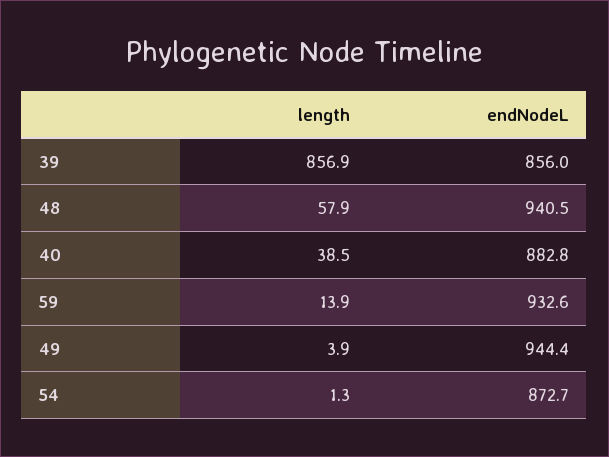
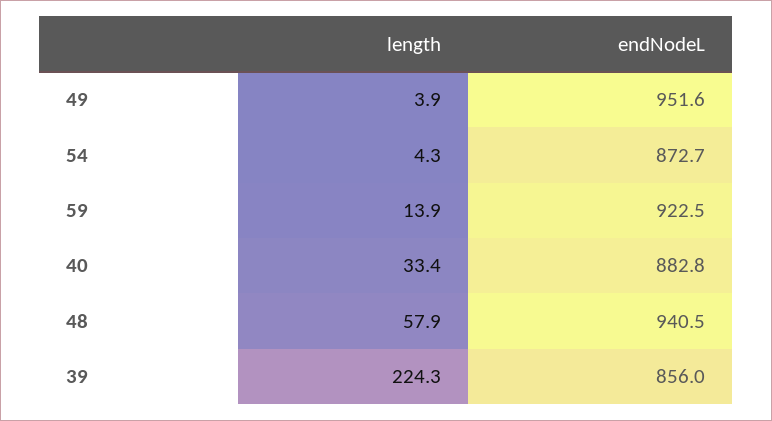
length, 39: 856.9 -> 224.3
length, 40: 38.5 -> 33.4
endNodeL, 59: 932.6 -> 922.5
endNodeL, 49: 944.4 -> 951.6
length, 54: 1.3 -> 4.3

